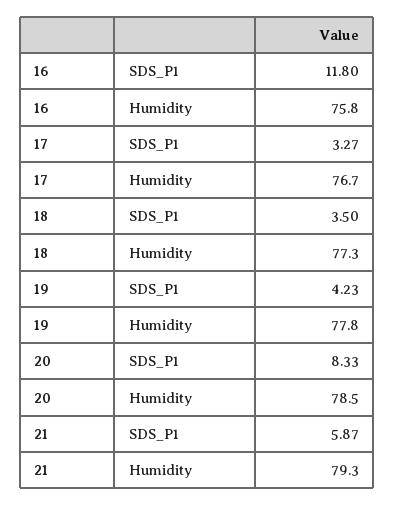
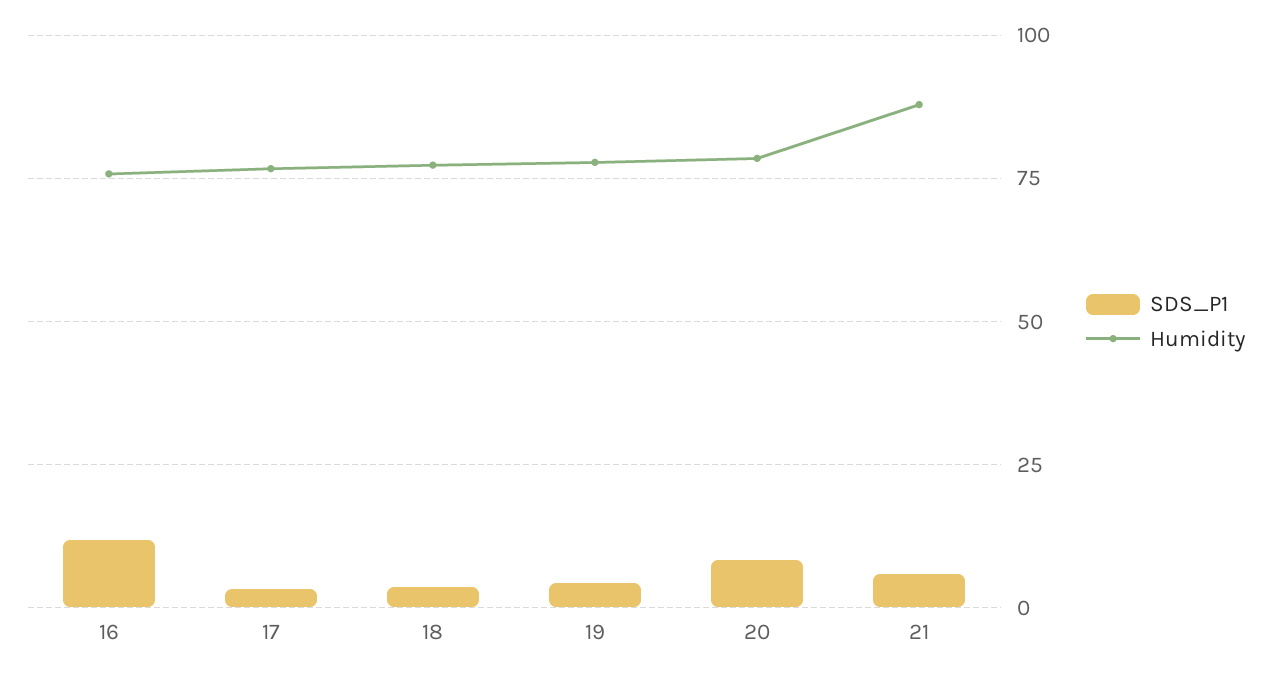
Humidity, 21: 79.3 -> 87.5

